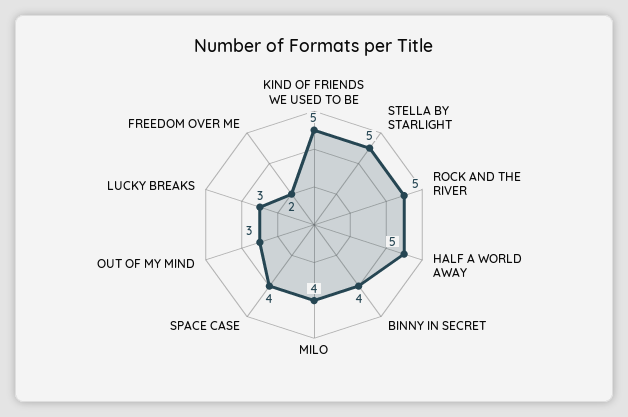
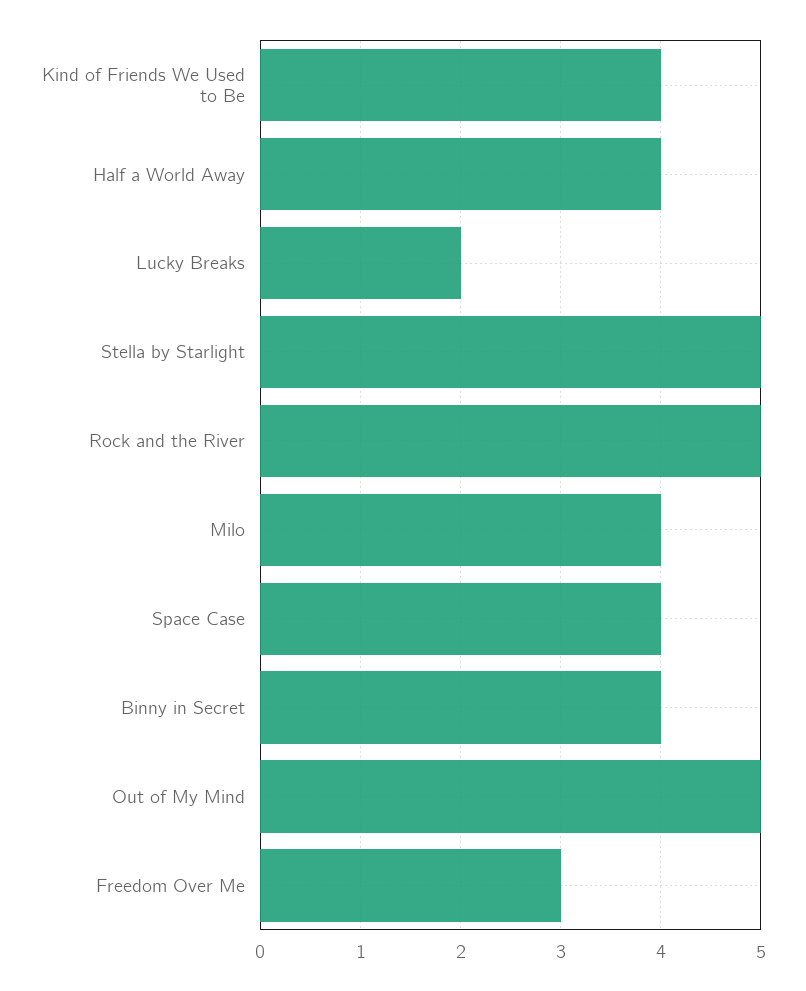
KIND OF FRIENDS WE USED TO BE: 5 -> 4
HALF A WORLD AWAY: 5 -> 4
OUT OF MY MIND: 3 -> 5
LUCKY BREAKS: 3 -> 2
FREEDOM OVER ME: 2 -> 3

